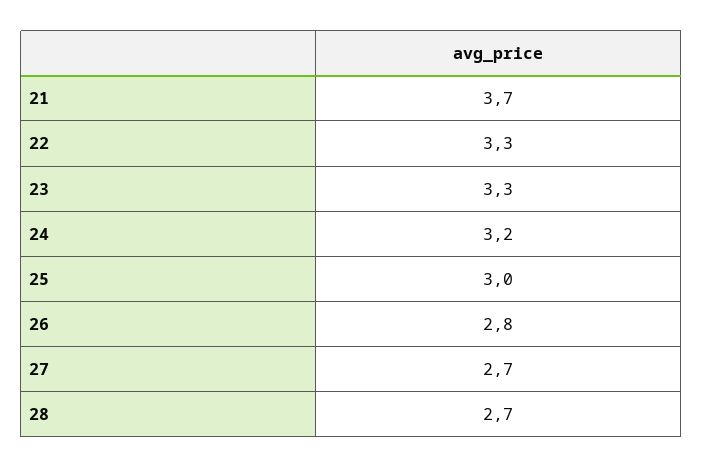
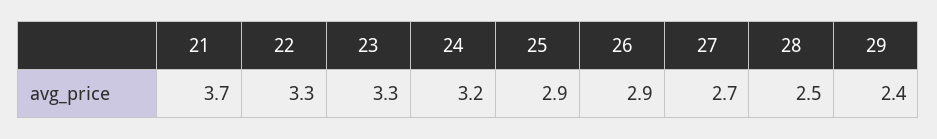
25: 3 -> 2.9
26: 2.8 -> 2.9
28: 2.7 -> 2.5
29: none -> 2.4

